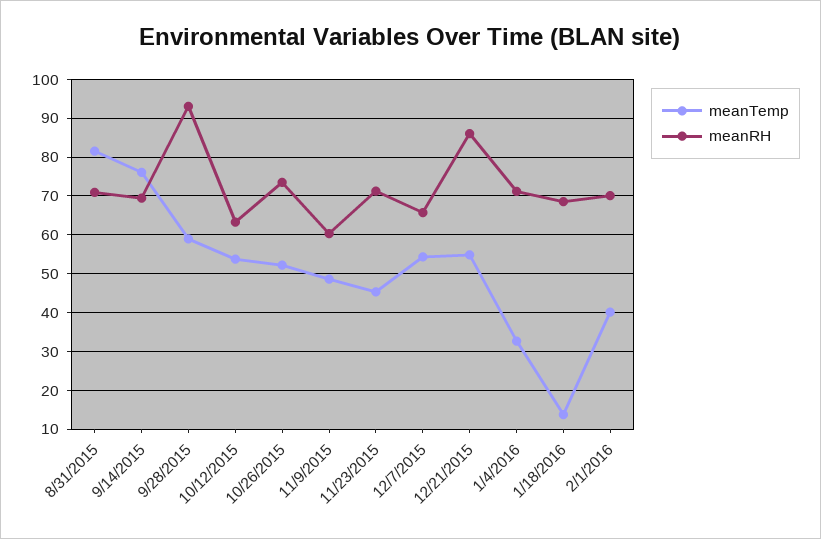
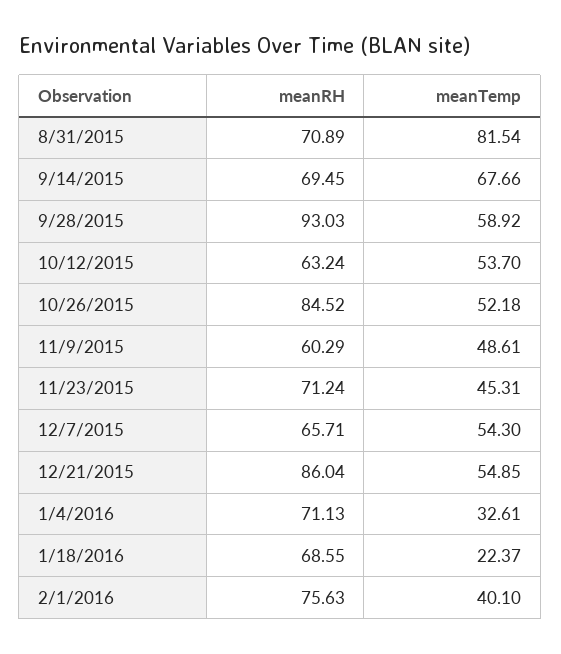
meanTemp, 9/14/2015: 76 -> 67.66
meanRH, 10/26/2015: 74 -> 84.52
meanTemp, 1/18/2016: 14 -> 22.37
meanRH, 2/1/2016: 70 -> 75.63

